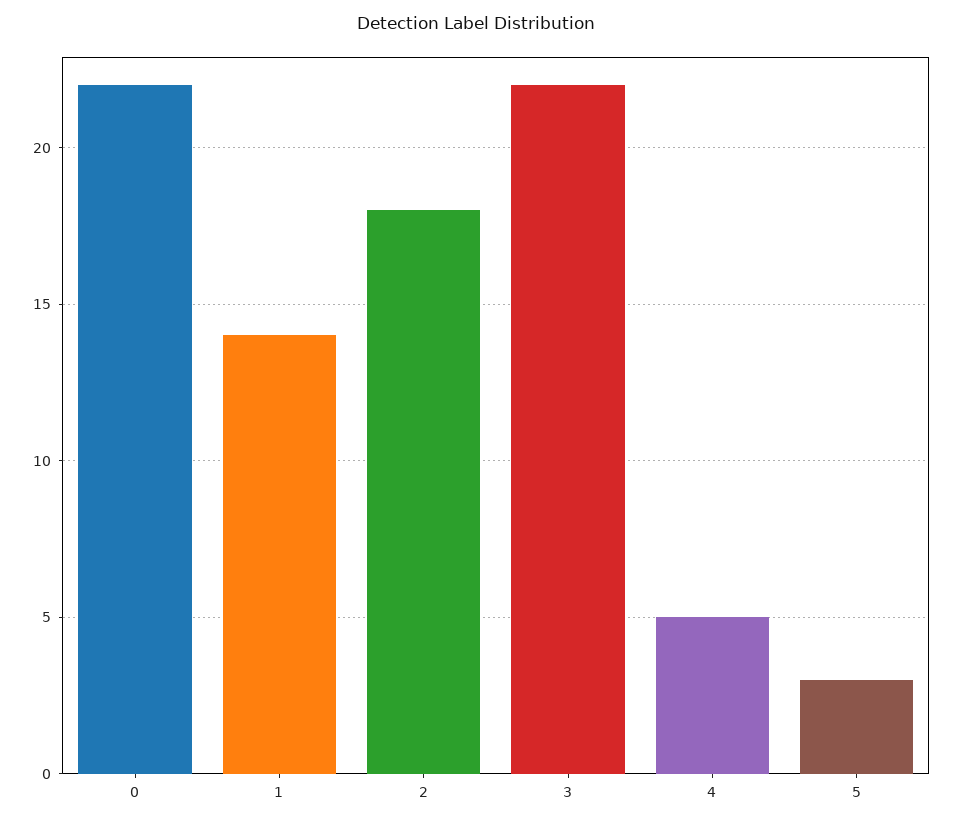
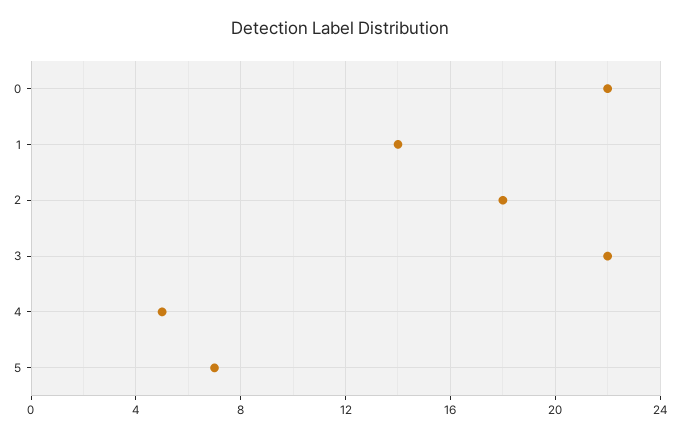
5: 3 -> 7

